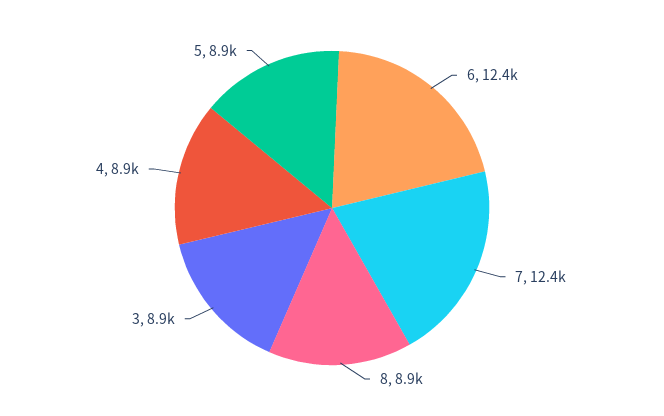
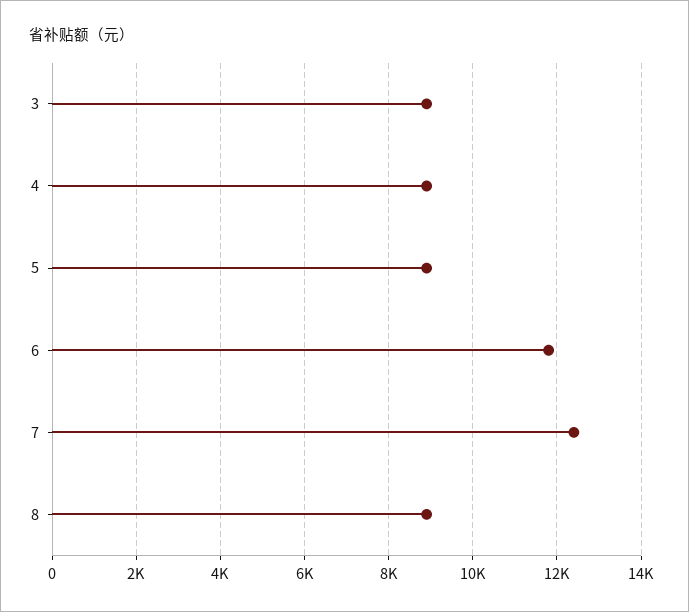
6: 12400 -> 11800

